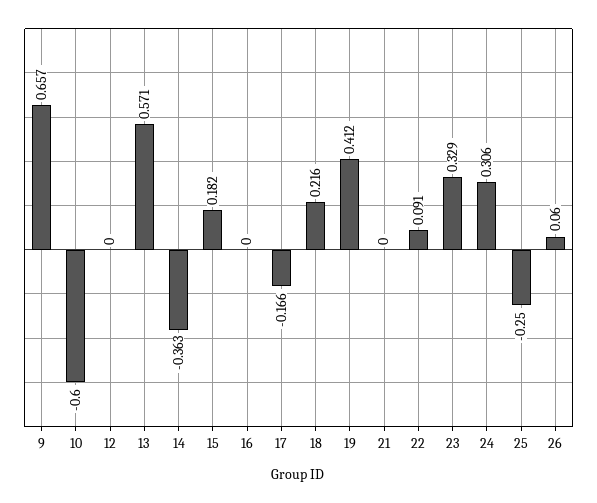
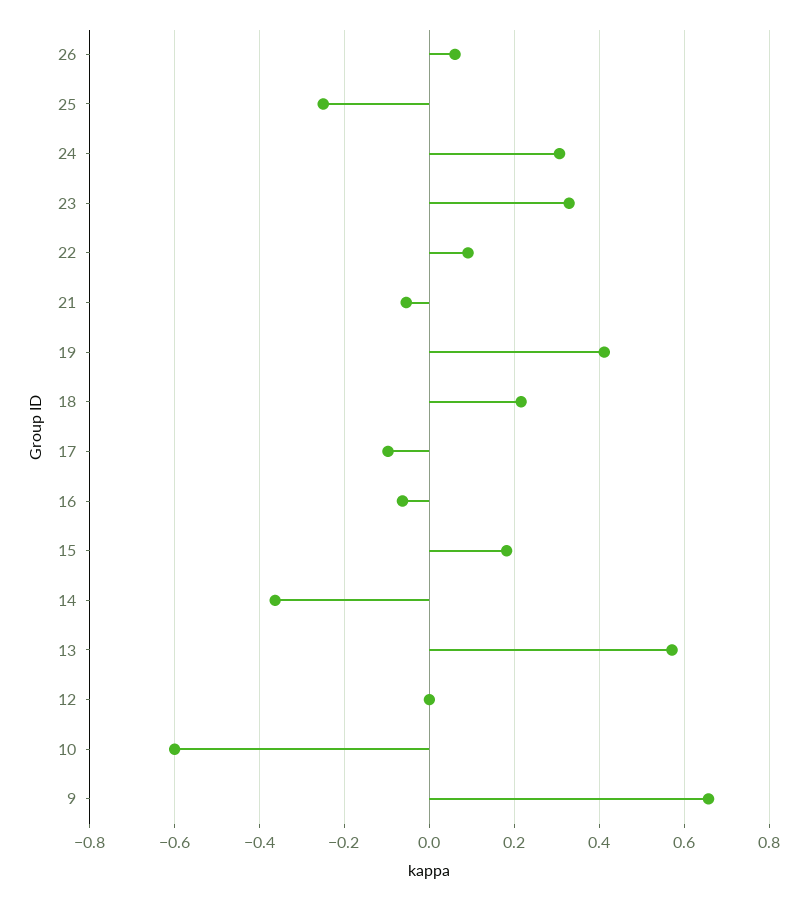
16: 0 -> -0.06
17: -0.166 -> -0.1
21: 0 -> -0.06

